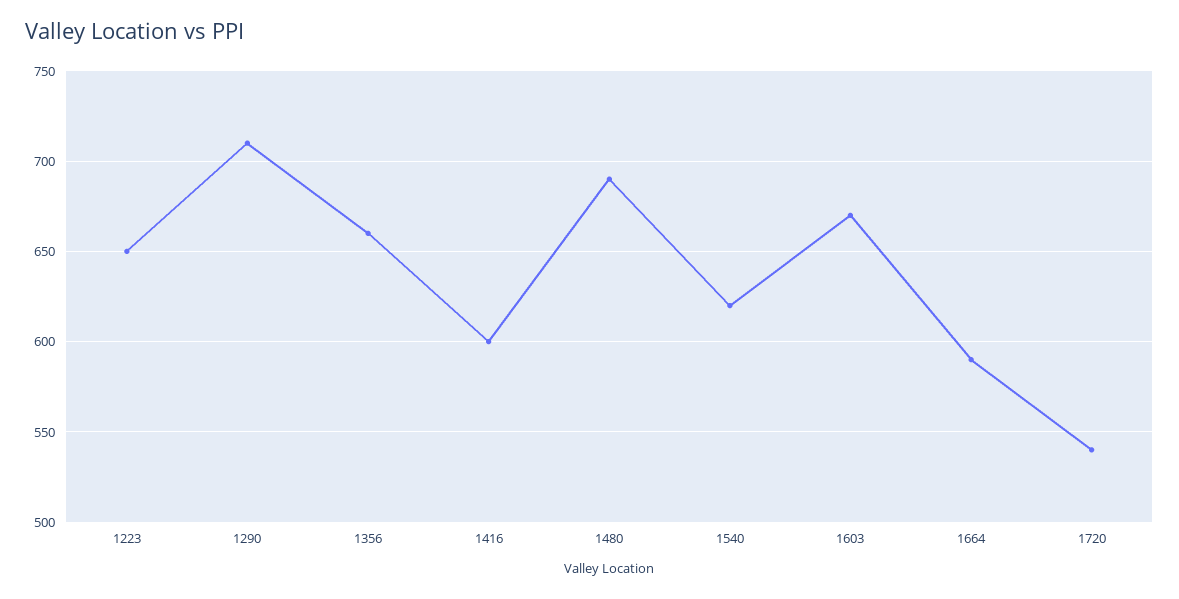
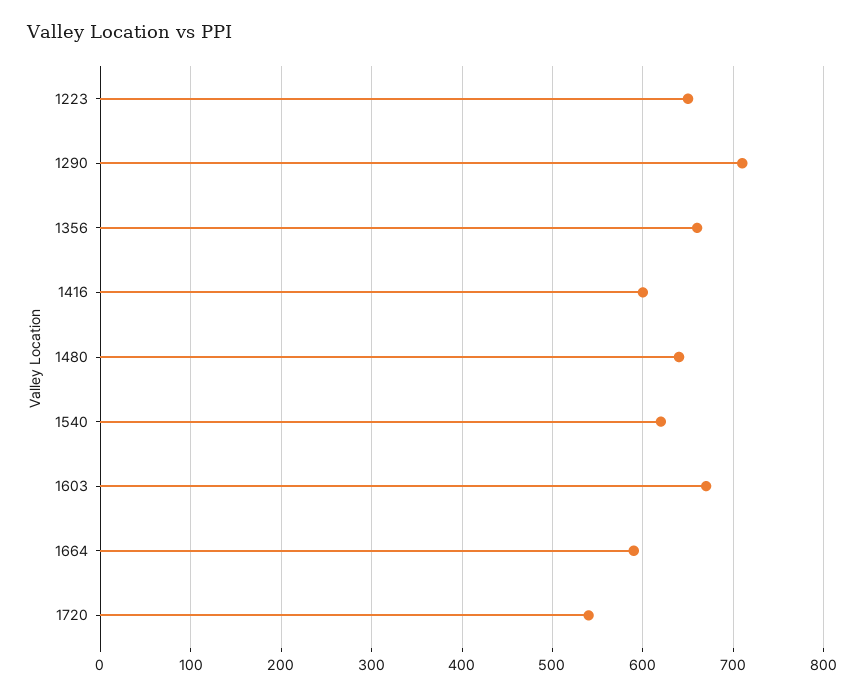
1480: 690 -> 640

